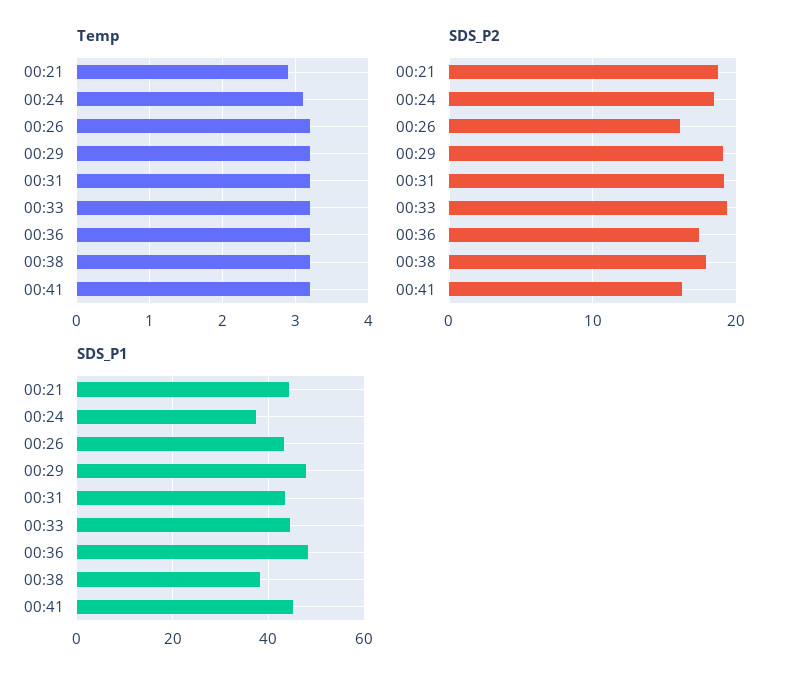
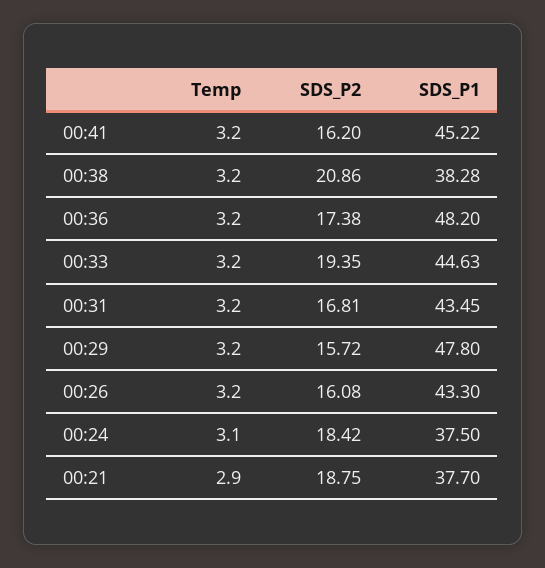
SDS_P2, 00:29: 19 -> 15.72
SDS_P2, 00:31: 19 -> 16.81
SDS_P2, 00:38: 18 -> 20.86
SDS_P1, 00:21: 44 -> 37.7

